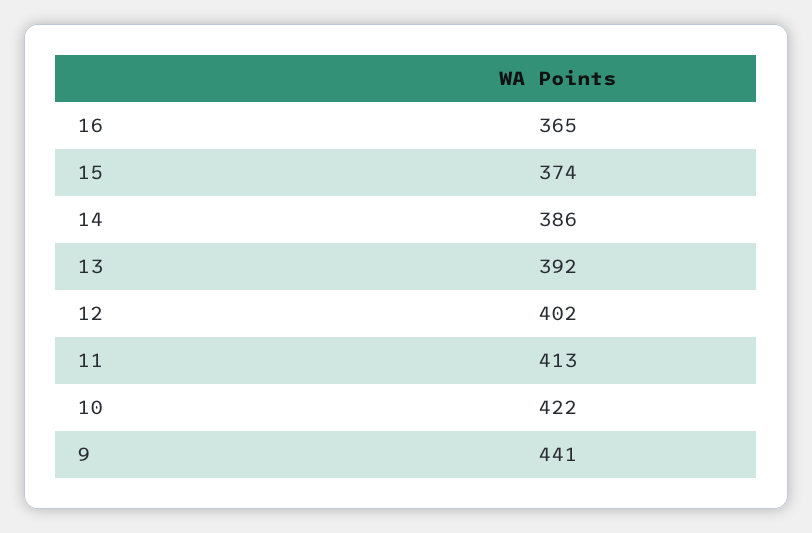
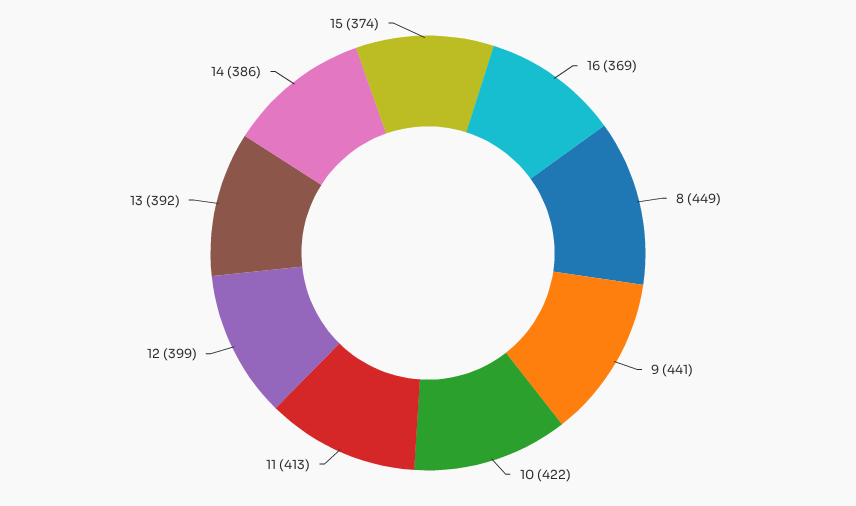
16: 365 -> 369
12: 402 -> 399
8: none -> 449

